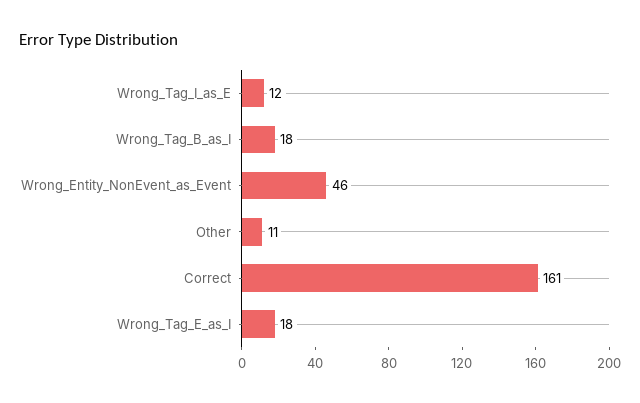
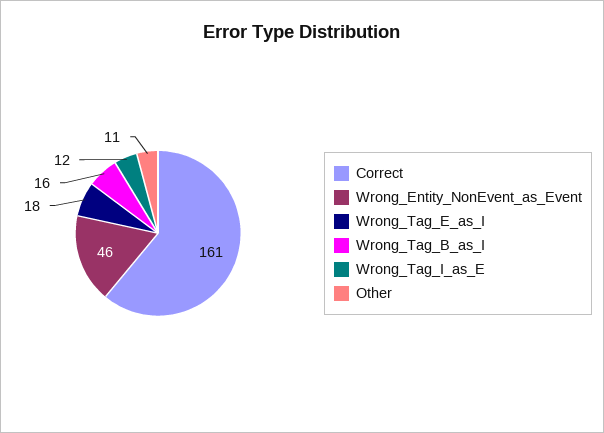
Wrong_Tag_B_as_I: 18 -> 16

